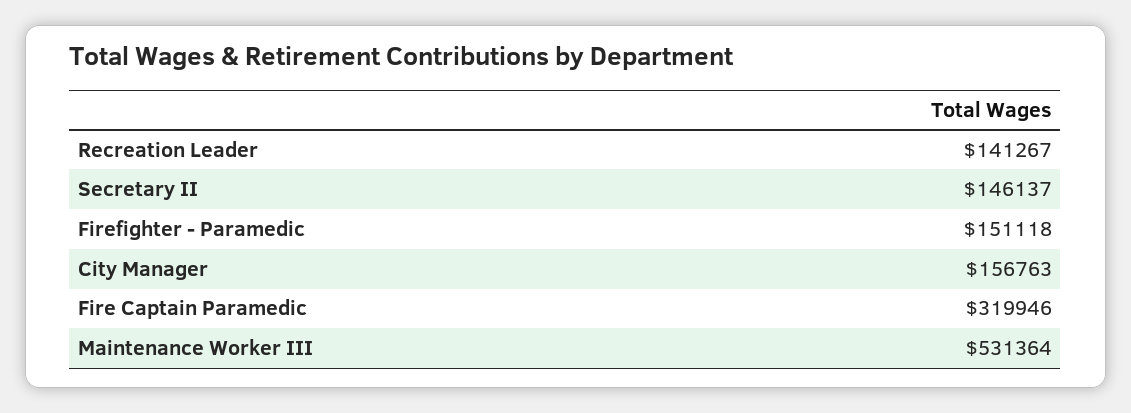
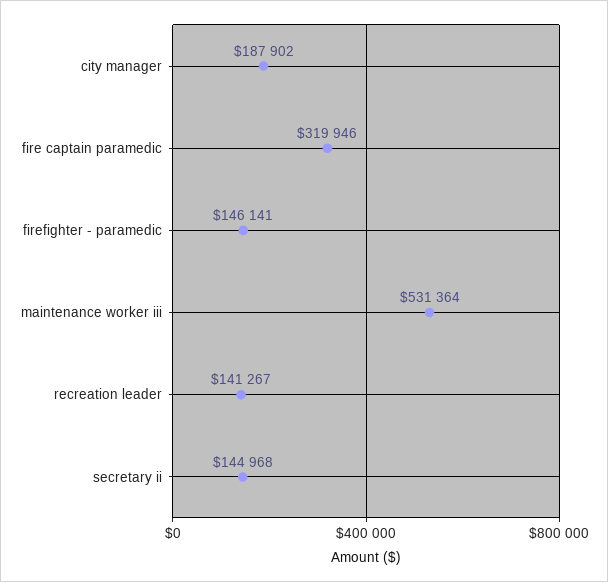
Secretary II: 146137 -> 144968
Firefighter - Paramedic: 151118 -> 146141
City Manager: 156763 -> 187902

